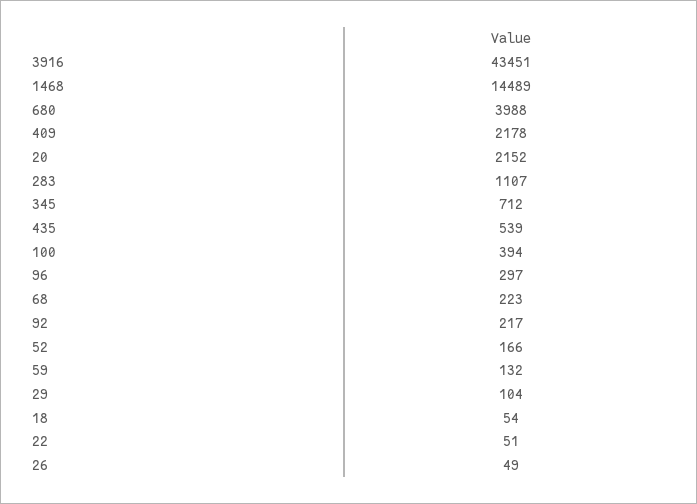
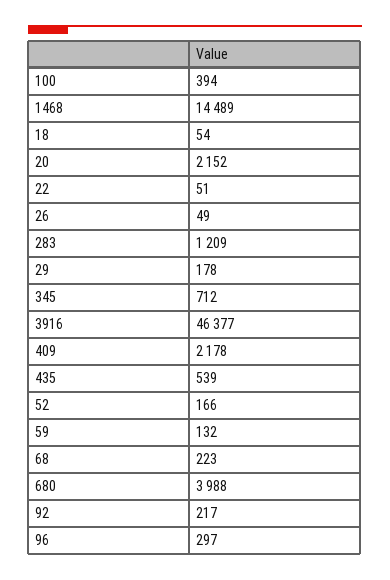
3916: 43451 -> 46377
283: 1107 -> 1209
29: 104 -> 178

